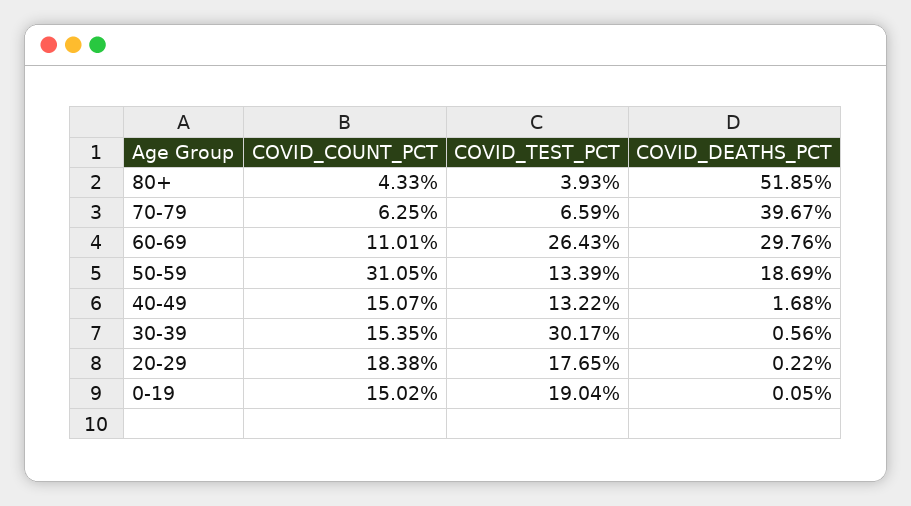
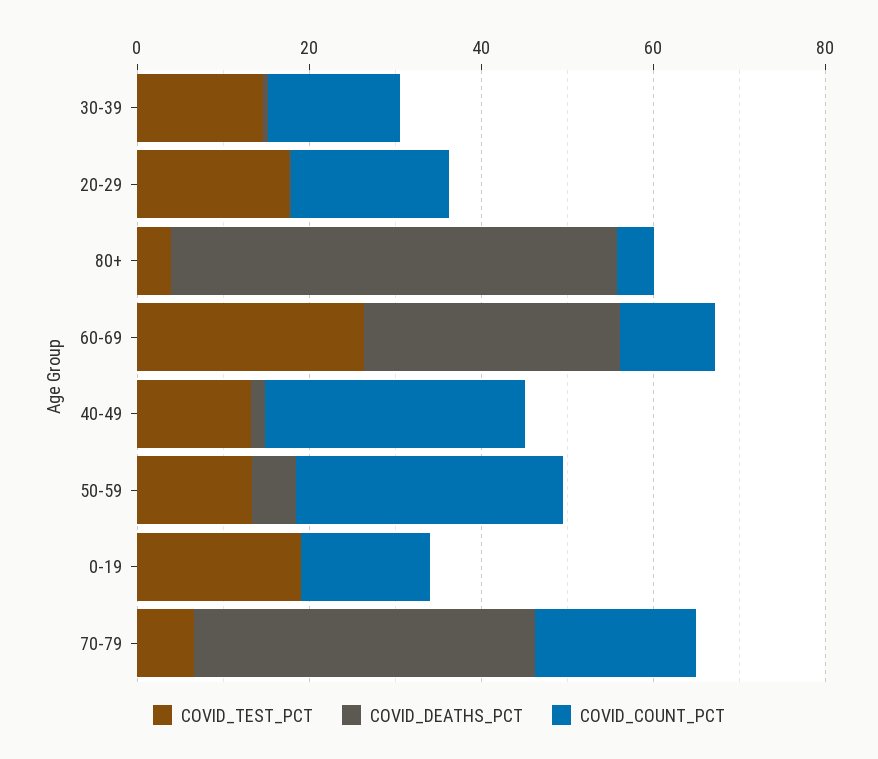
COVID_COUNT_PCT, 70-79: 6.25 -> 20
COVID_DEATHS_PCT, 50-59: 18.69 -> 5
COVID_COUNT_PCT, 40-49: 15.07 -> 30
COVID_TEST_PCT, 30-39: 30.17 -> 15

